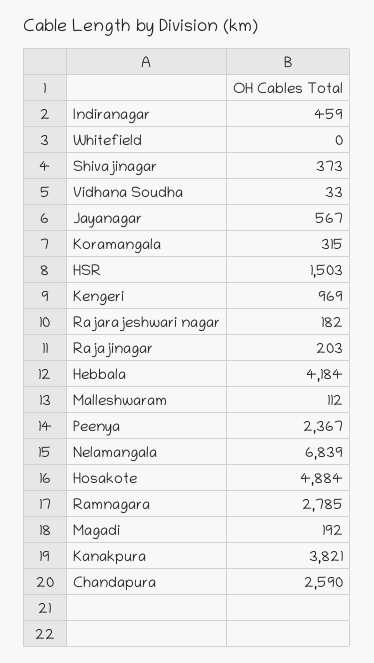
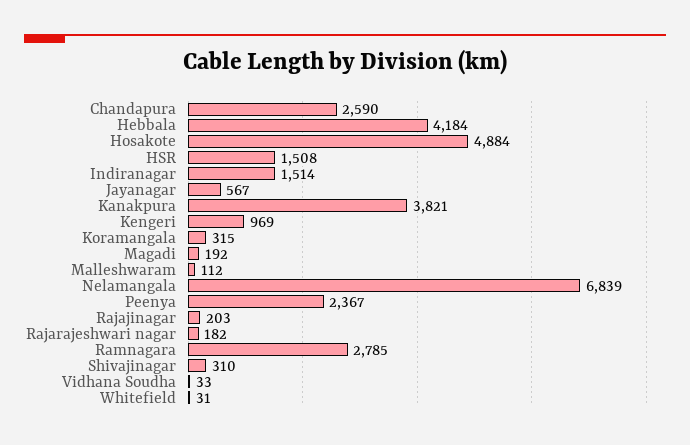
Indiranagar: 459 -> 1514
Whitefield: 0 -> 31
Shivajinagar: 373 -> 310
HSR: 1503 -> 1508

